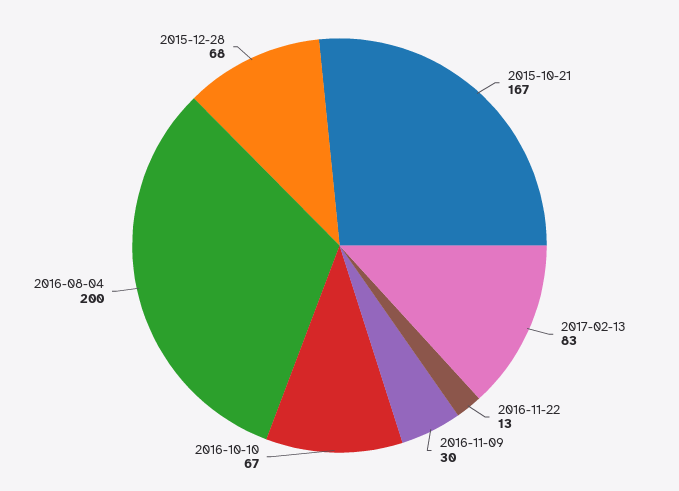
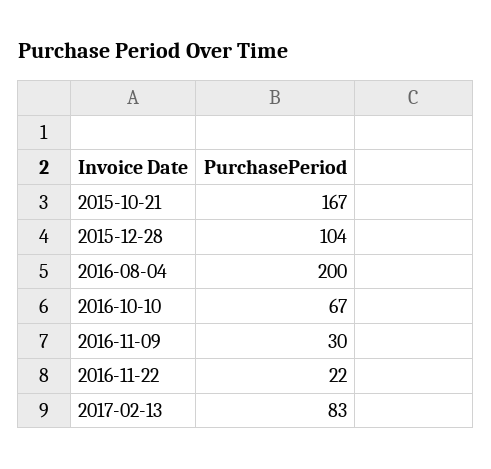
2016-11-22: 13 -> 22
2015-12-28: 68 -> 104

